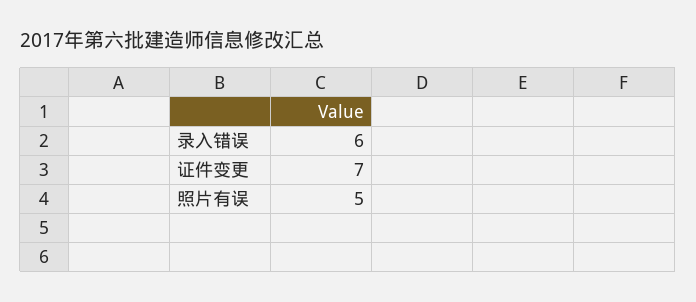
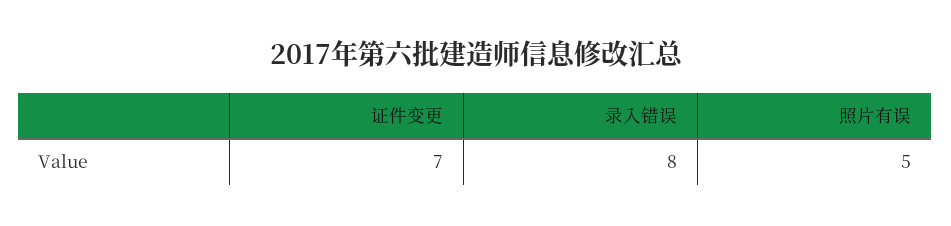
录入错误: 6 -> 8

